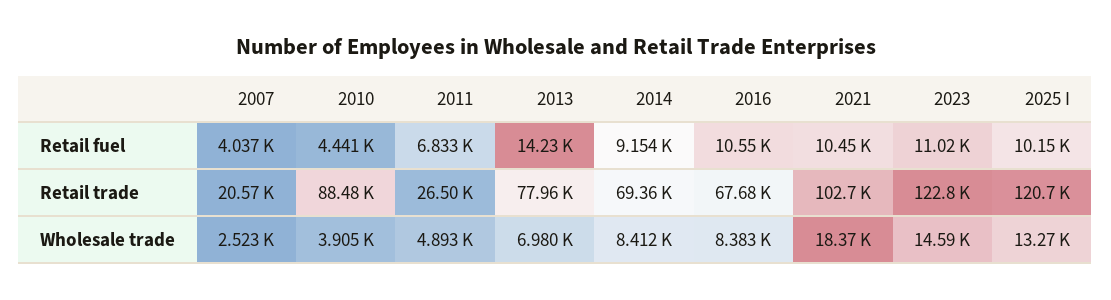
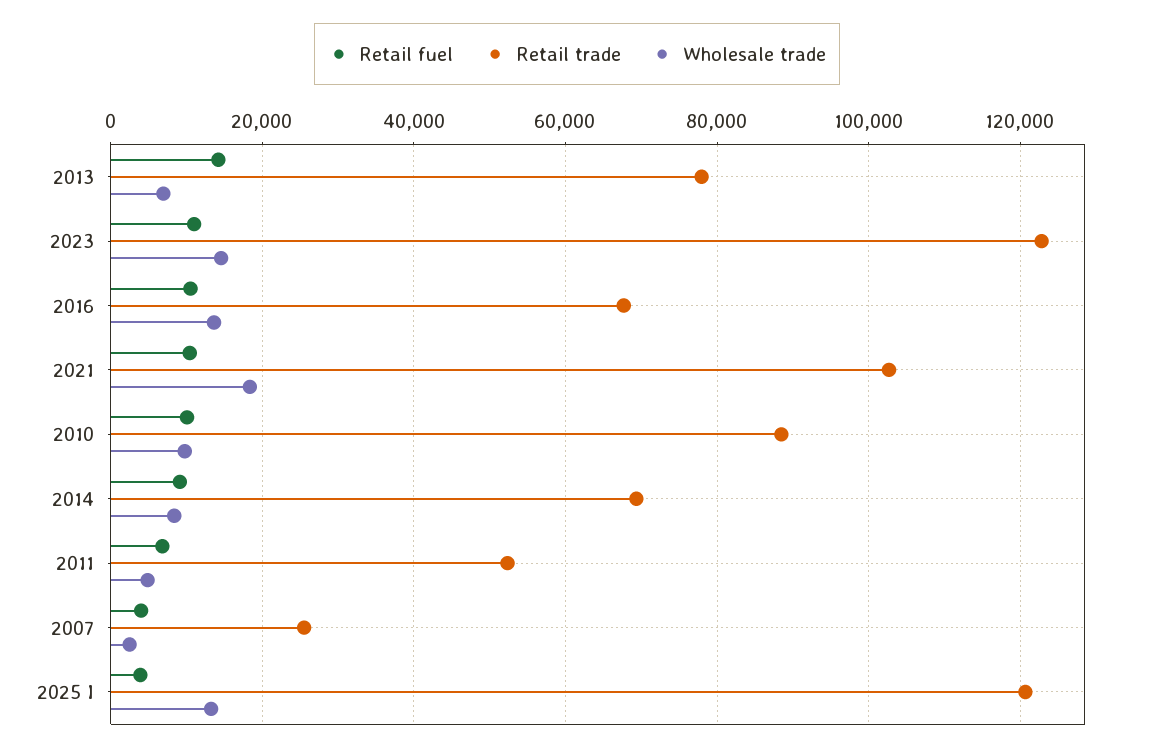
Retail fuel, 2010: 4441 -> 10000
Retail fuel, 2025 I: 10150 -> 4000
Retail trade, 2007: 20570 -> 26000
Retail trade, 2011: 26500 -> 52000
Wholesale trade, 2010: 3905 -> 10000
Wholesale trade, 2016: 8383 -> 14000

